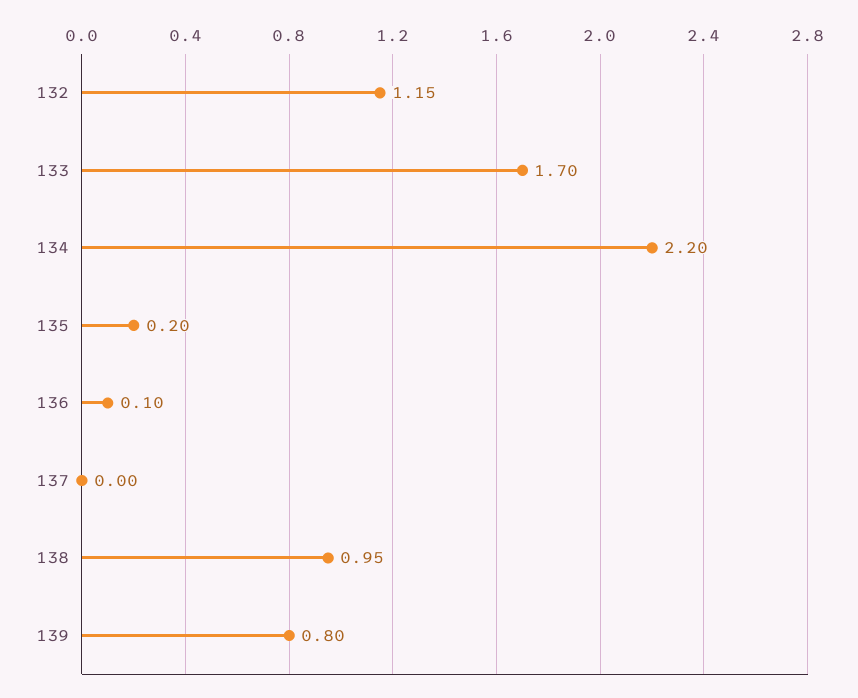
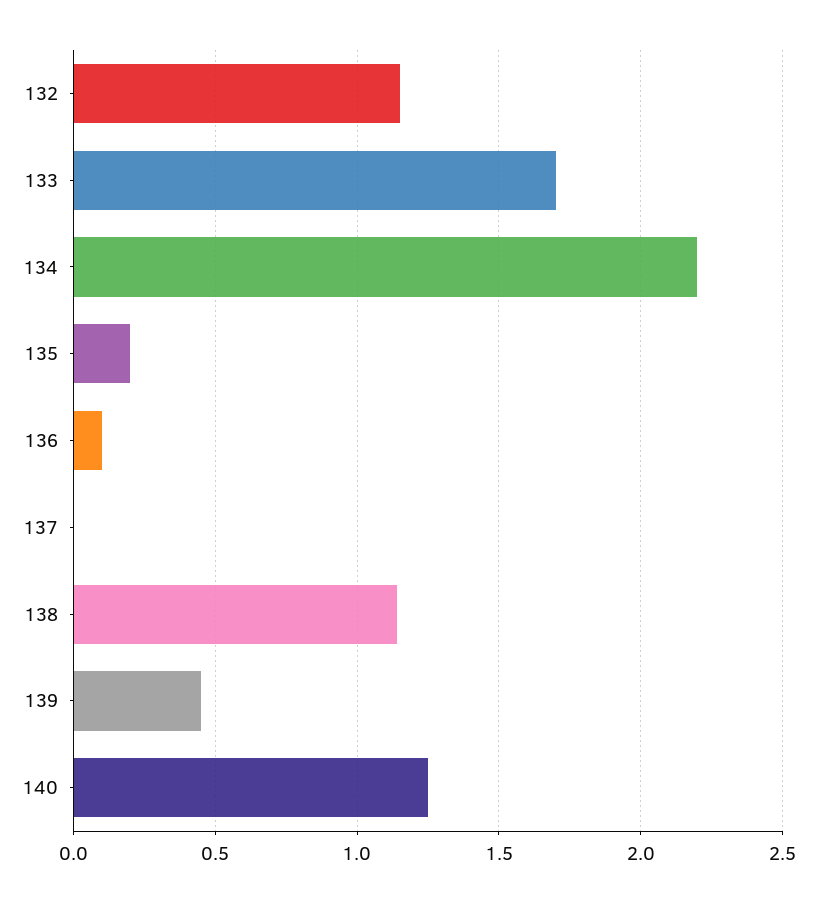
138: 0.95 -> 1.15
139: 0.8 -> 0.45
140: none -> 1.25

